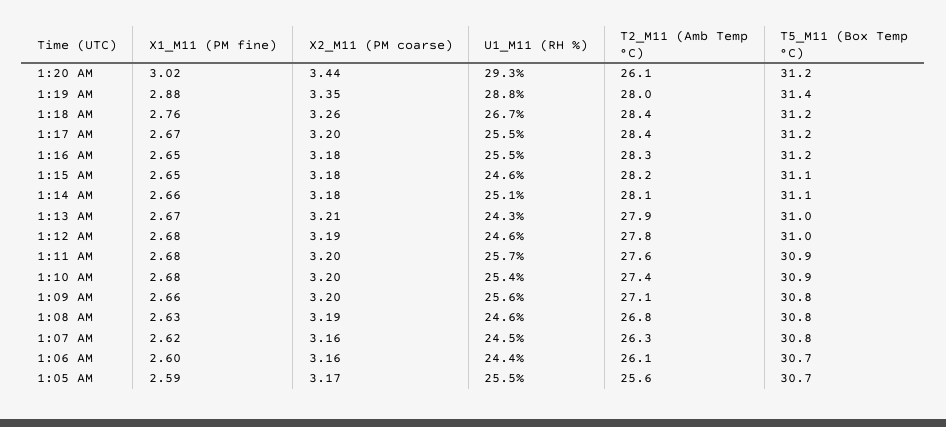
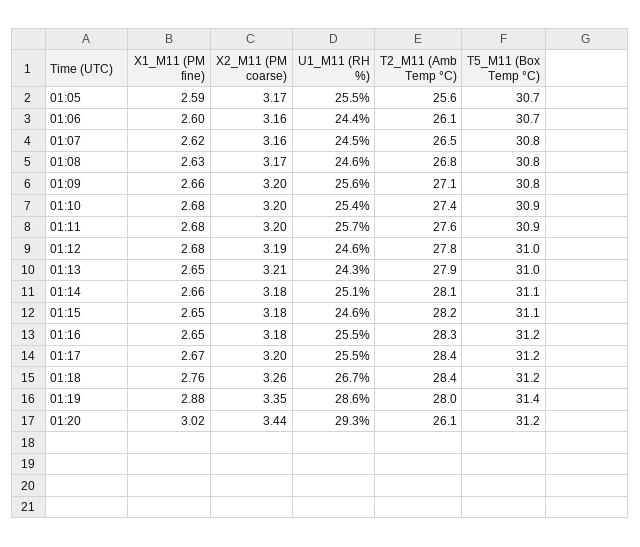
U1_M11 (RH %), 1:19 AM: 28.8 -> 28.6
X1_M11 (PM fine), 1:13 AM: 2.67 -> 2.65
X2_M11 (PM coarse), 1:08 AM: 3.19 -> 3.17
T2_M11 (Amb Temp °C), 1:07 AM: 26.3 -> 26.5

